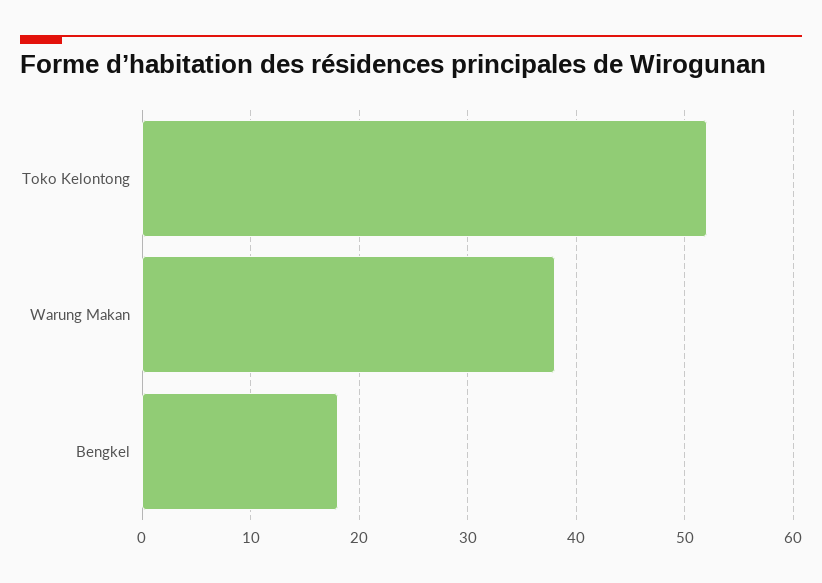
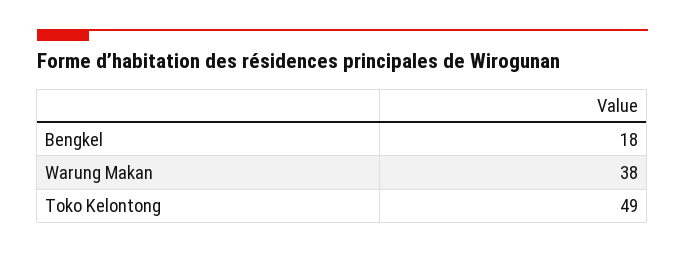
Toko Kelontong: 52 -> 49

